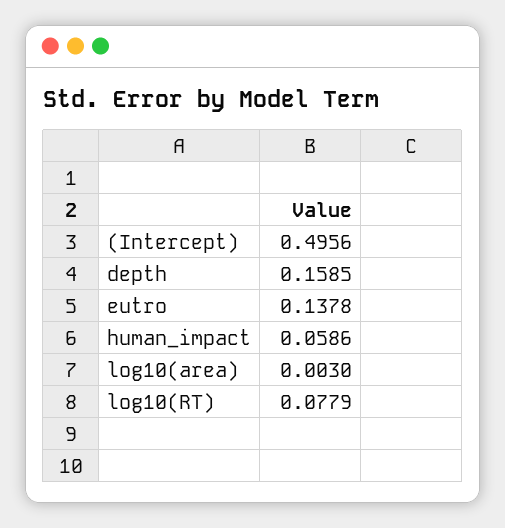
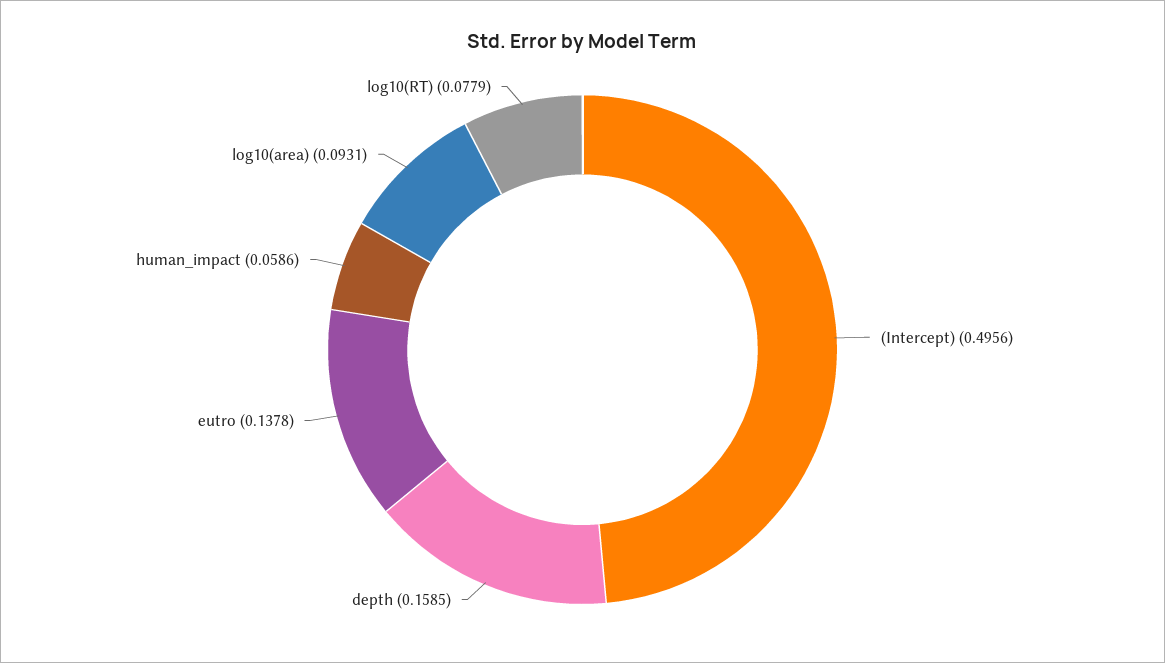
log10(area): 0.003 -> 0.0931

